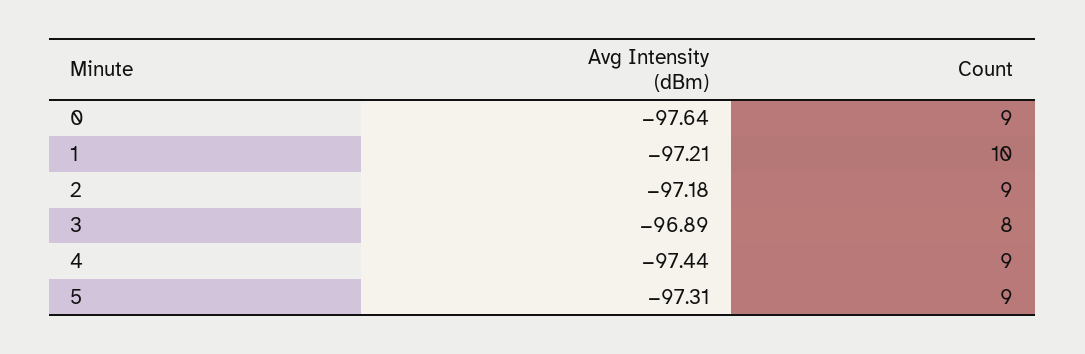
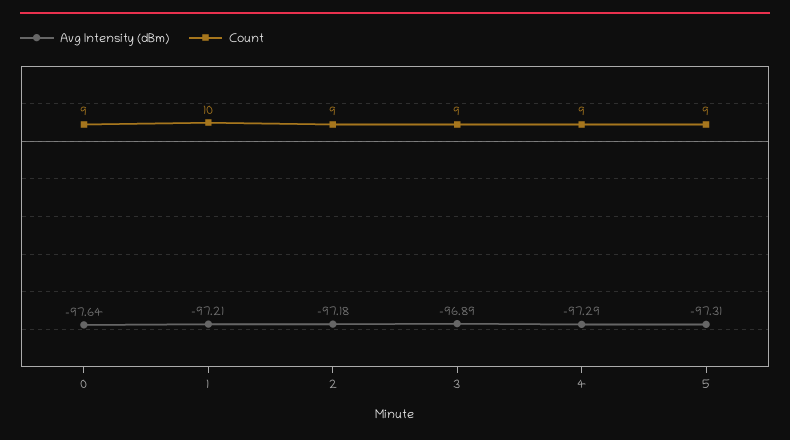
Count, 3: 8 -> 9
Avg Intensity (dBm), 4: -97.44 -> -97.29

